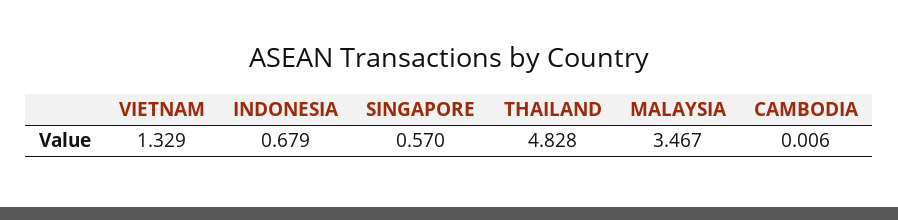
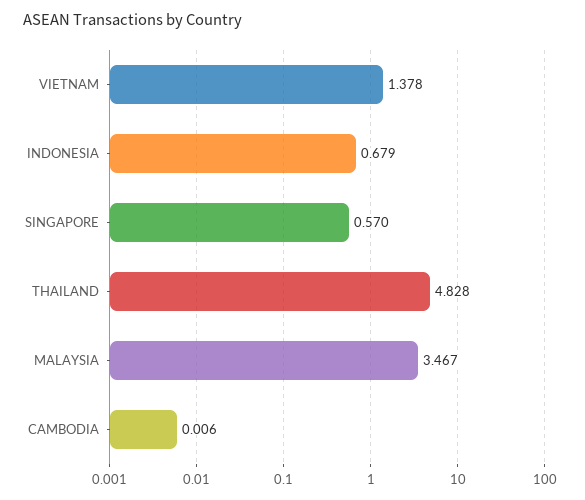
VIETNAM: 1.329 -> 1.378

